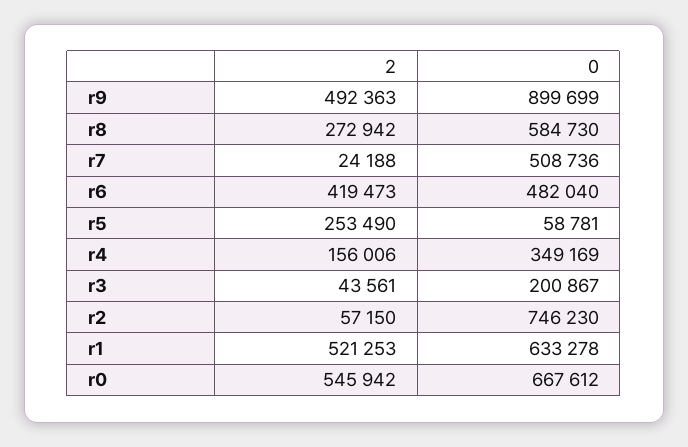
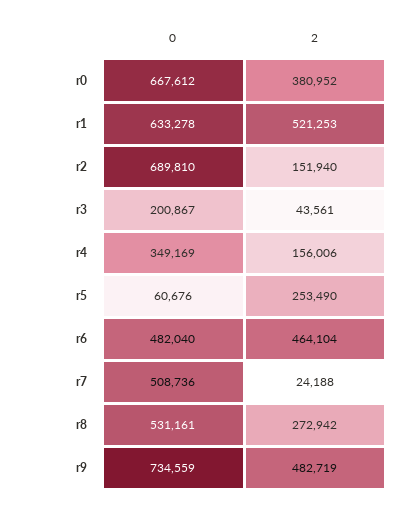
2, r9: 492363 -> 482719
0, r9: 899699 -> 734559
0, r8: 584730 -> 531161
2, r6: 419473 -> 464104
0, r5: 58781 -> 60676
2, r2: 57150 -> 151940
0, r2: 746230 -> 689810
2, r0: 545942 -> 380952

